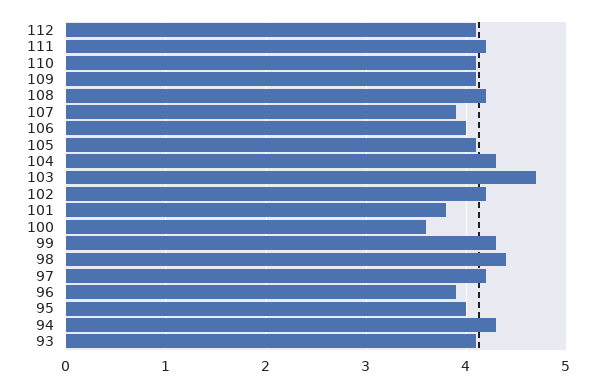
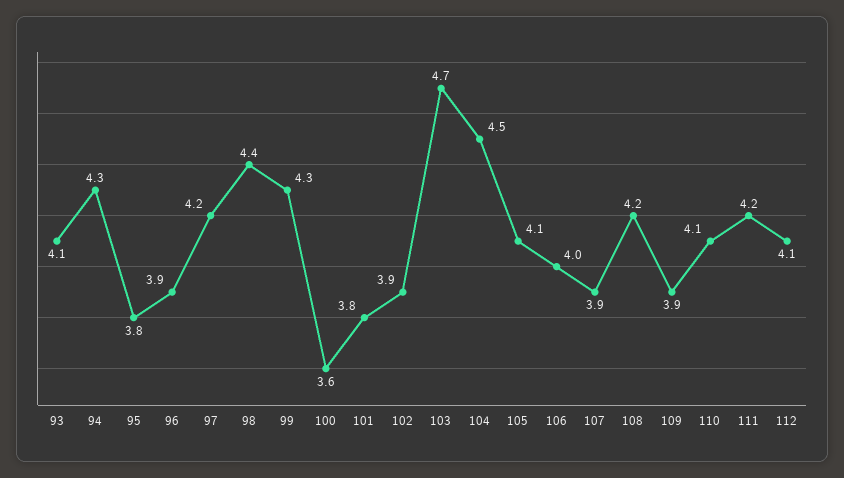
109: 4.1 -> 3.9
104: 4.3 -> 4.5
102: 4.2 -> 3.9
95: 4 -> 3.8

